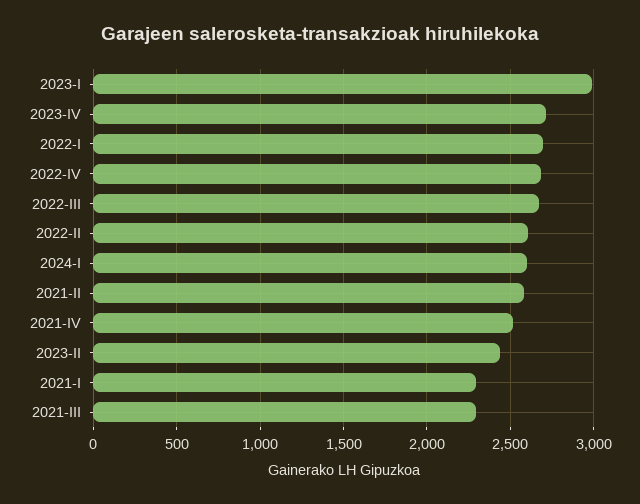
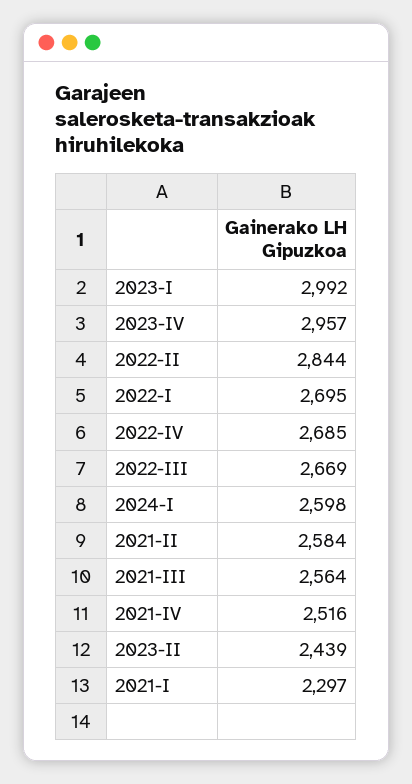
2023-IV: 2700 -> 2957
2022-II: 2600 -> 2844
2021-III: 2300 -> 2564

